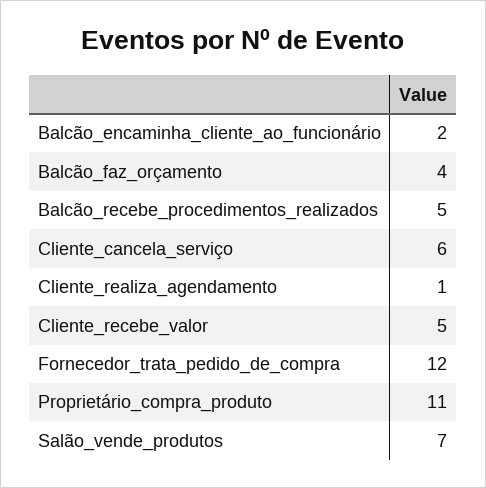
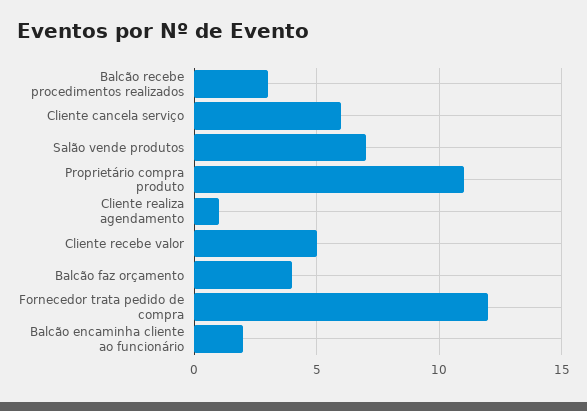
Balcão_recebe_procedimentos_realizados: 5 -> 3

